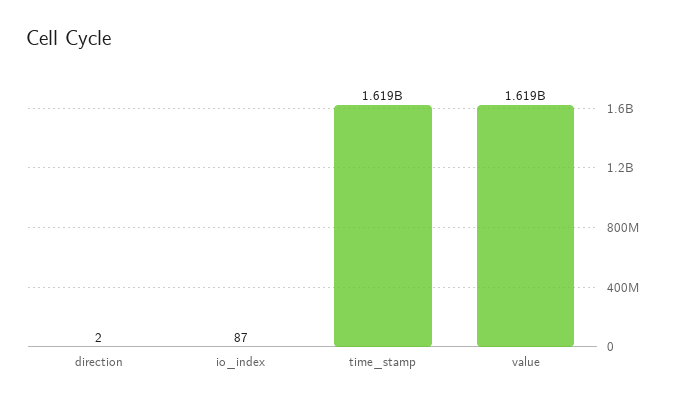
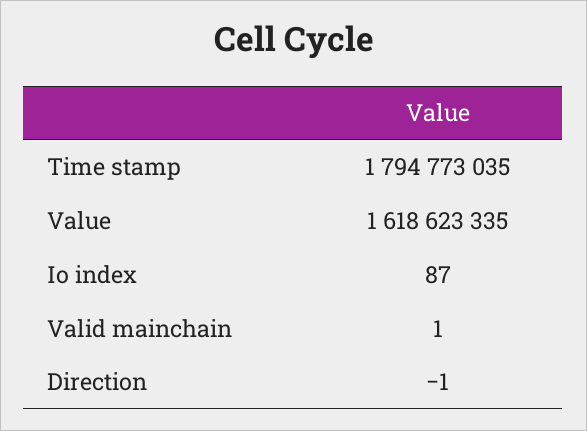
direction: 2 -> -1
time_stamp: 1619000000 -> 1794773035
Valid mainchain: none -> 1

